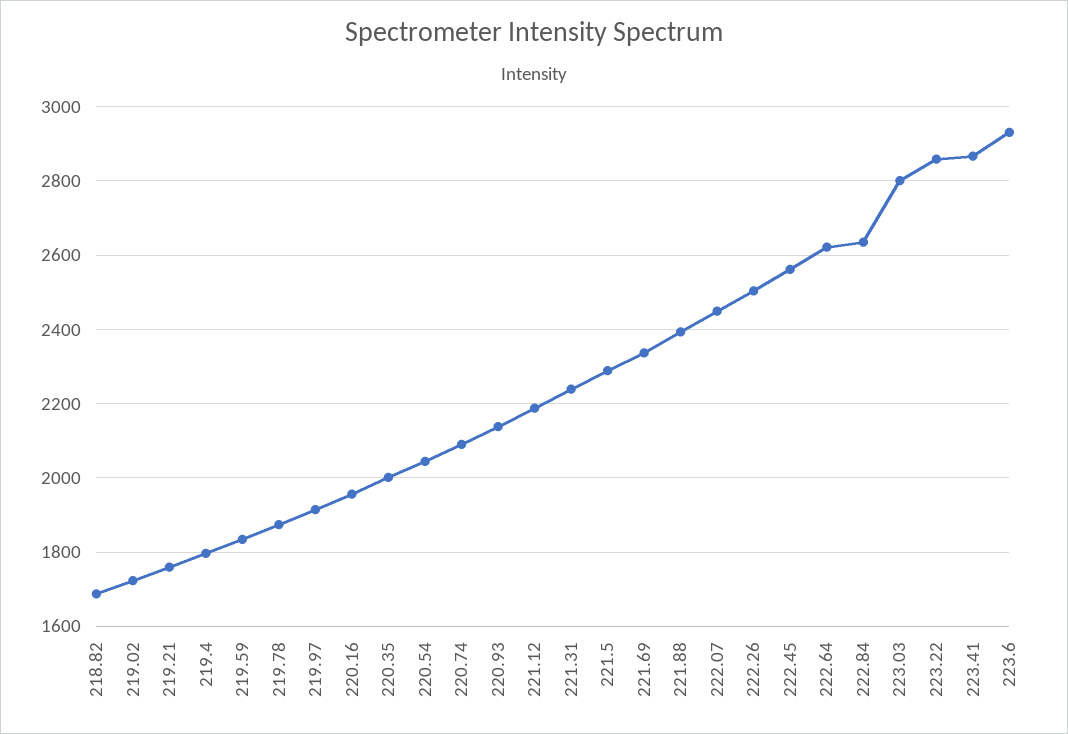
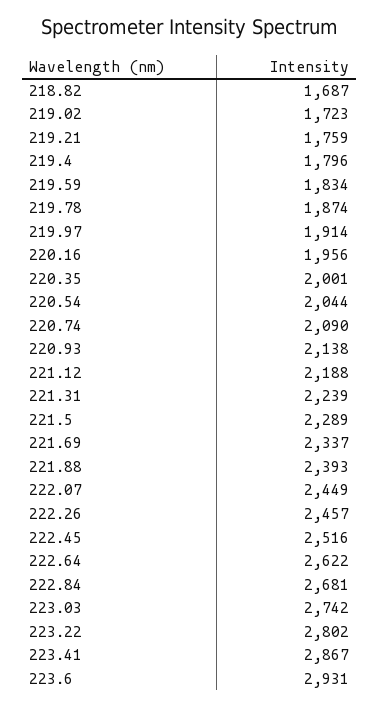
222.26: 2500 -> 2457
222.45: 2560 -> 2516
222.84: 2640 -> 2681
223.03: 2800 -> 2742
223.22: 2860 -> 2802

